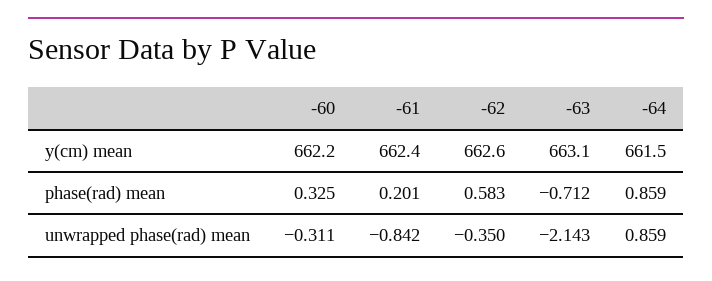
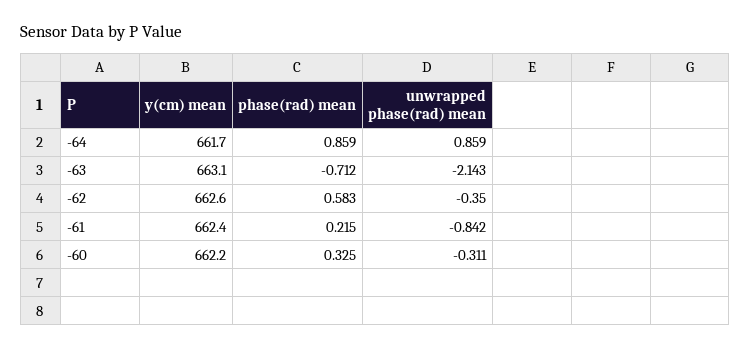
-64, y(cm) mean: 661.5 -> 661.7
-61, phase(rad) mean: 0.201 -> 0.215

